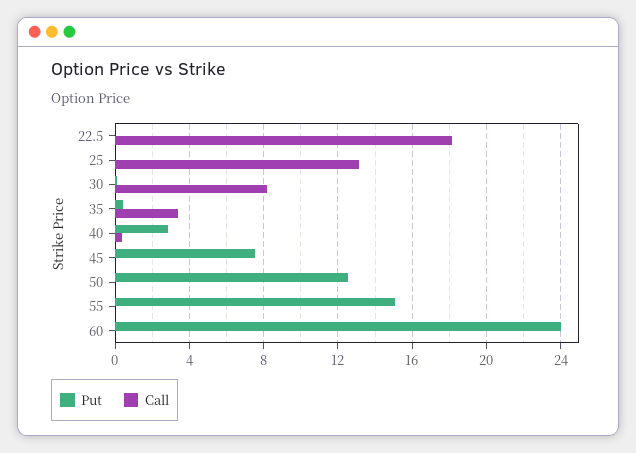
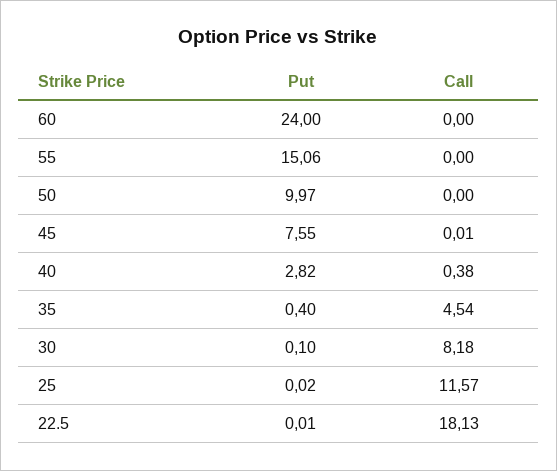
Call, 25: 13 -> 11.57
Call, 35: 3.5 -> 4.54
Put, 50: 12.5 -> 9.97

